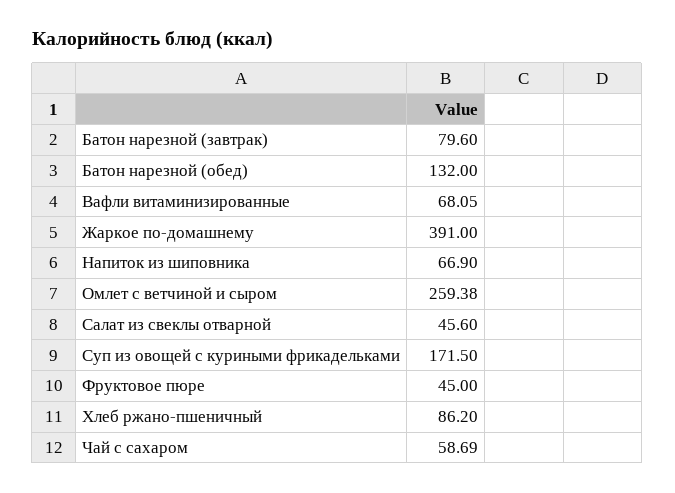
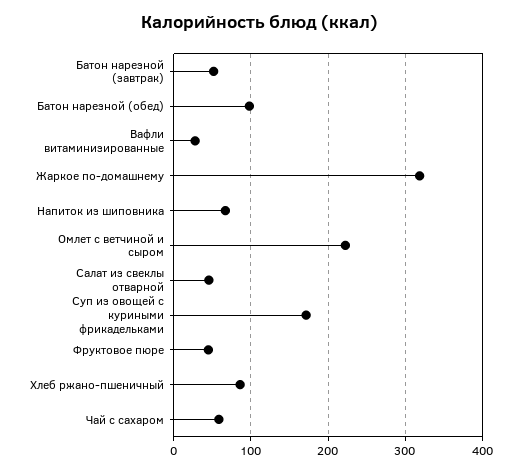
Батон нарезной (завтрак): 79.6 -> 50
Батон нарезной (обед): 132 -> 100
Вафли витаминизированные: 68.05 -> 30
Жаркое по-домашнему: 391 -> 320
Омлет с ветчиной и сыром: 259.38 -> 220

